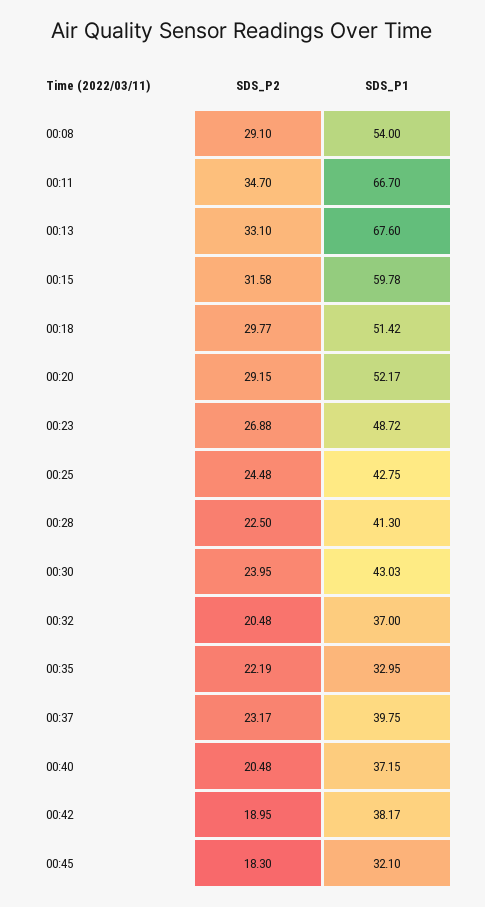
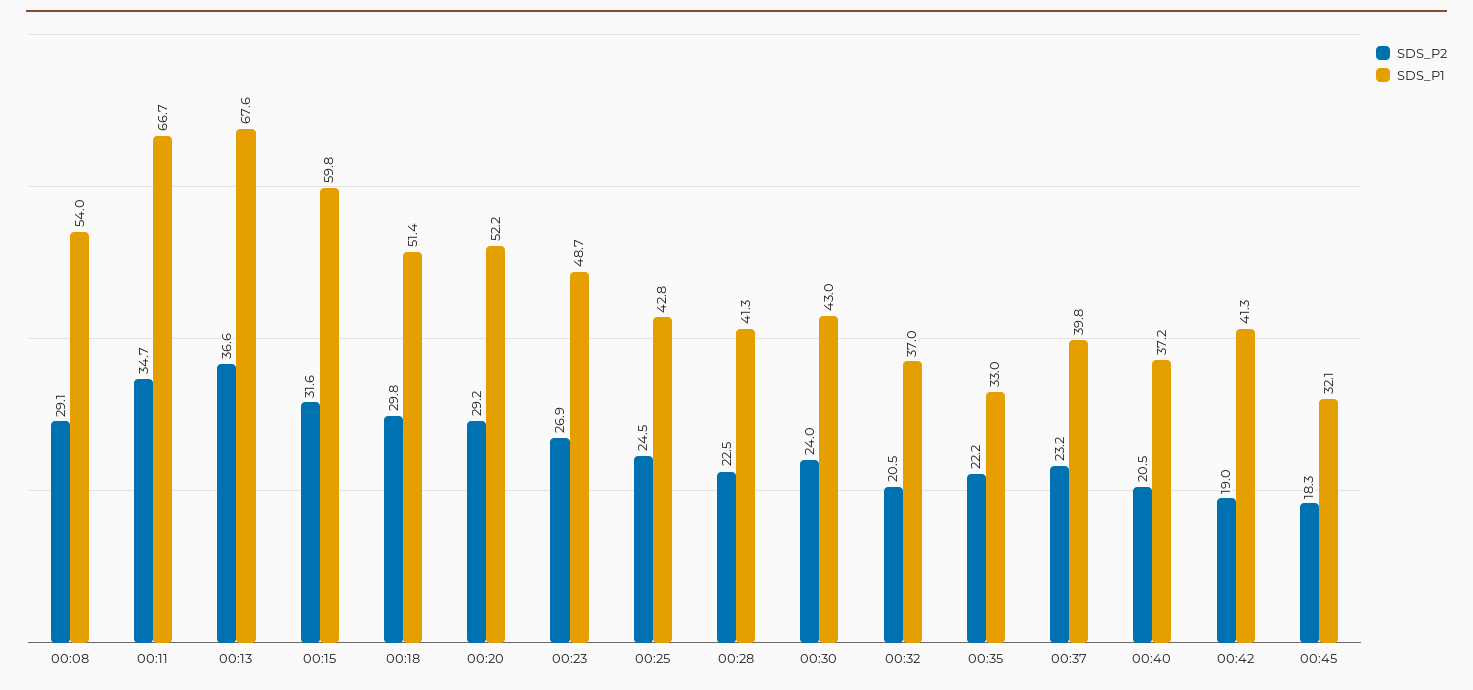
SDS_P2, 00:13: 33.1 -> 36.6
SDS_P1, 00:42: 38.17 -> 41.3

